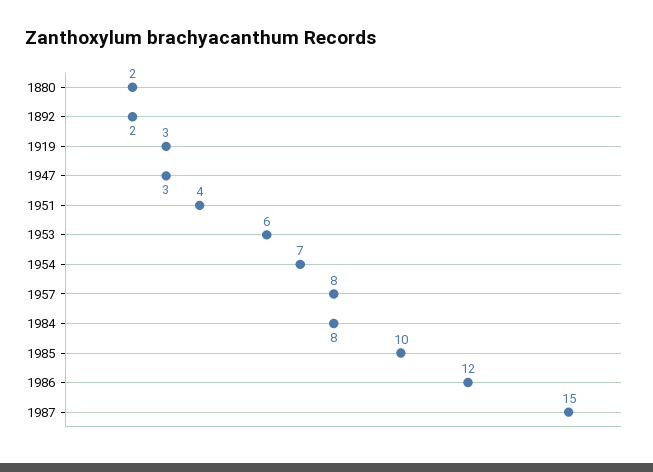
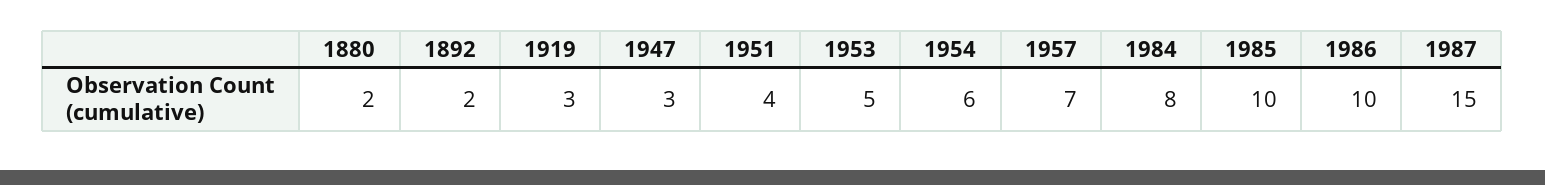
1953: 6 -> 5
1954: 7 -> 6
1957: 8 -> 7
1986: 12 -> 10

